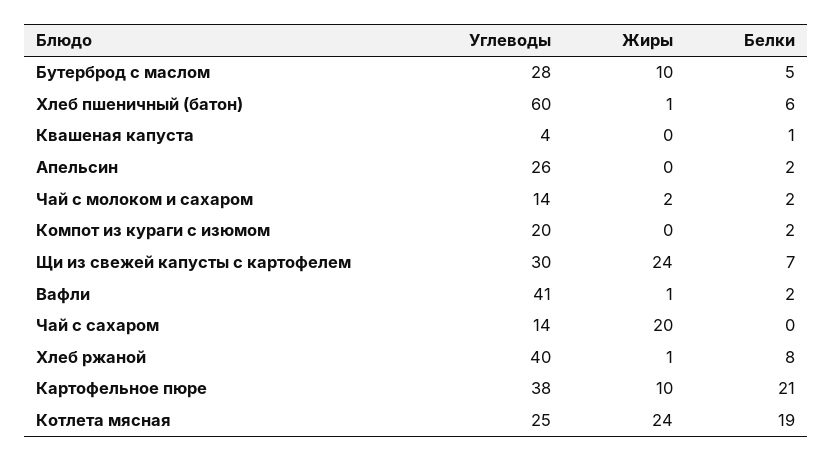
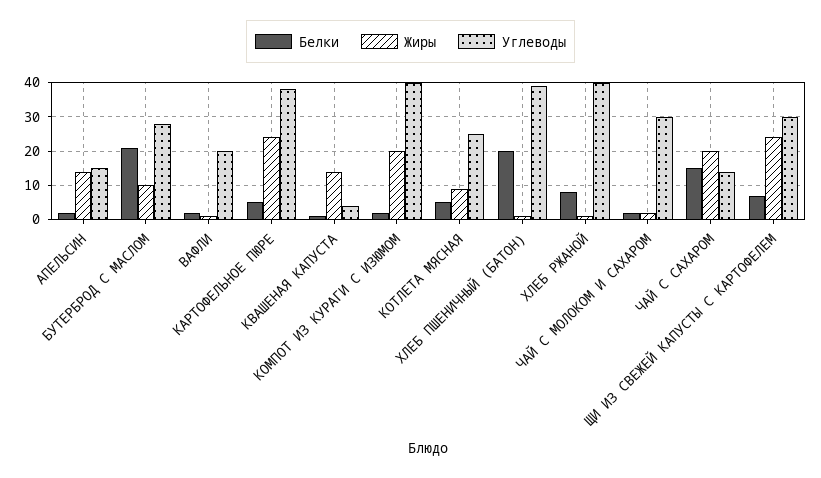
Белки, Бутерброд с маслом: 5 -> 20
Углеводы, Хлеб пшеничный (батон): 60 -> 40
Белки, Хлеб пшеничный (батон): 6 -> 20
Жиры, Квашеная капуста: 0 -> 15
Углеводы, Апельсин: 26 -> 15
Жиры, Апельсин: 0 -> 15
Углеводы, Чай с молоком и сахаром: 14 -> 30
Углеводы, Компот из кураги с изюмом: 20 -> 40
Жиры, Компот из кураги с изюмом: 0 -> 20
Углеводы, Вафли: 41 -> 20
Белки, Чай с сахаром: 0 -> 15
Жиры, Картофельное пюре: 10 -> 25
Белки, Картофельное пюре: 21 -> 5
Жиры, Котлета мясная: 24 -> 10
Белки, Котлета мясная: 19 -> 5

